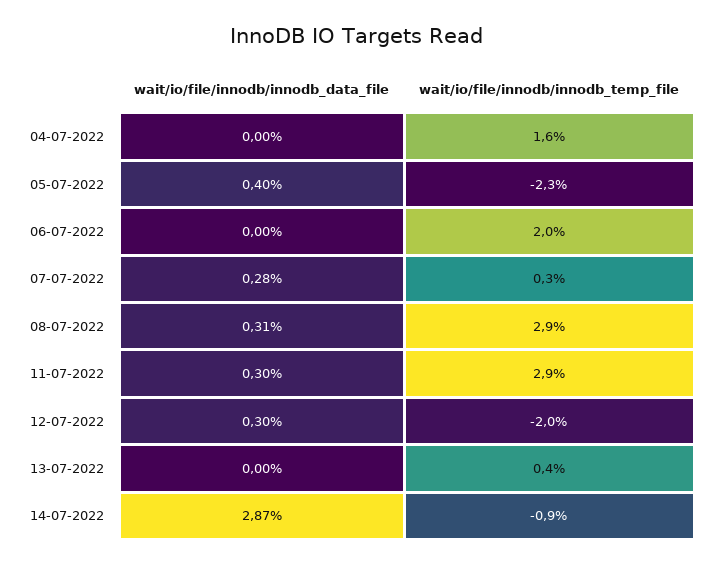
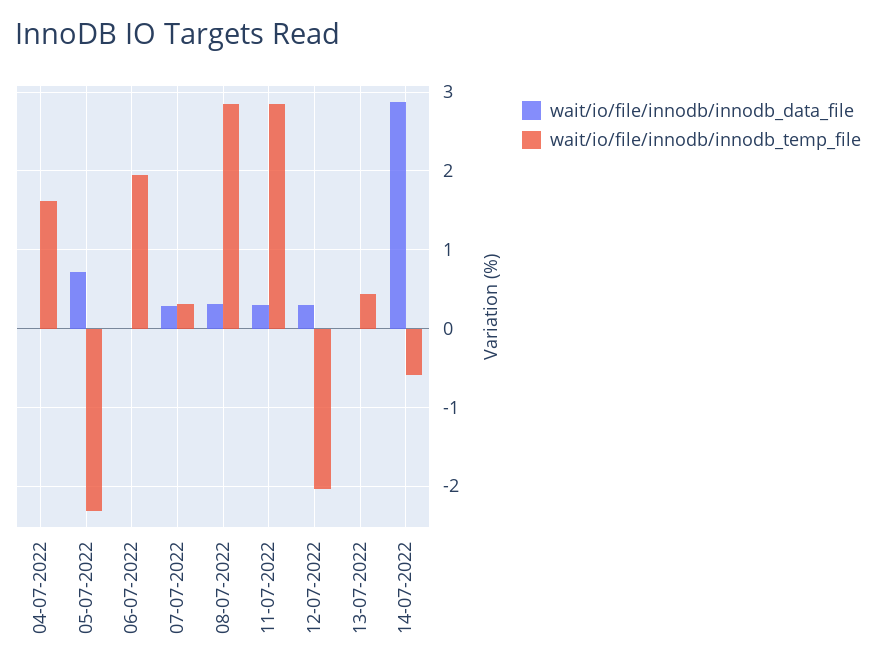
wait/io/file/innodb/innodb_data_file, 05-07-2022: 0.4 -> 0.7
wait/io/file/innodb/innodb_temp_file, 14-07-2022: -0.9 -> -0.6

